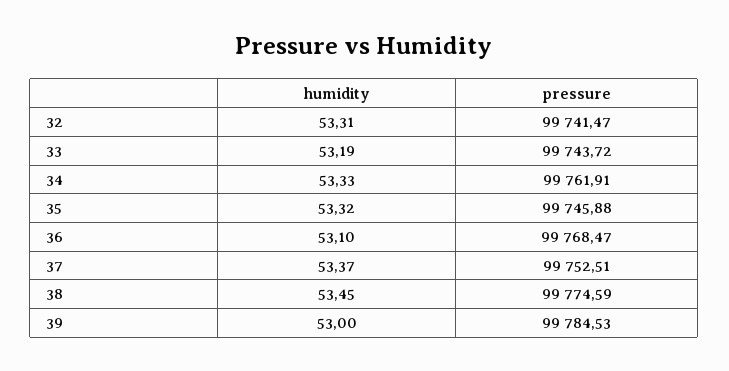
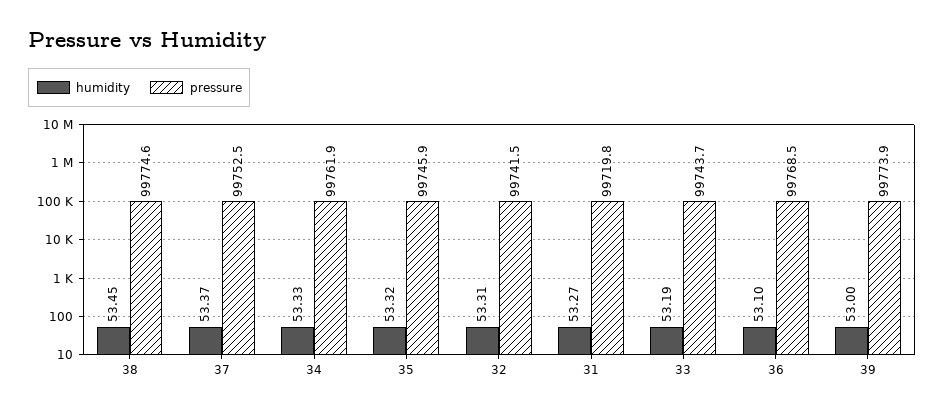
pressure, 39: 99784.53 -> 99773.9
humidity, 31: none -> 53.27
pressure, 31: none -> 99719.8

